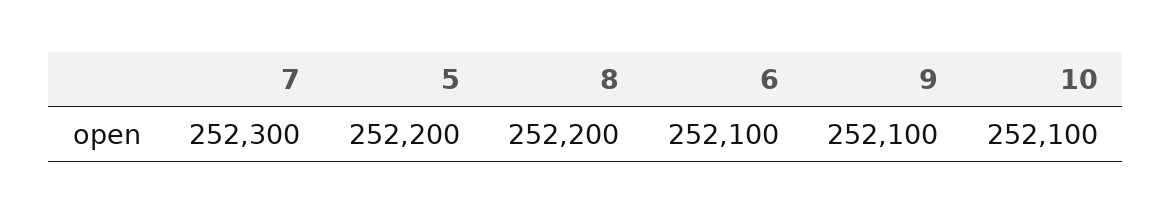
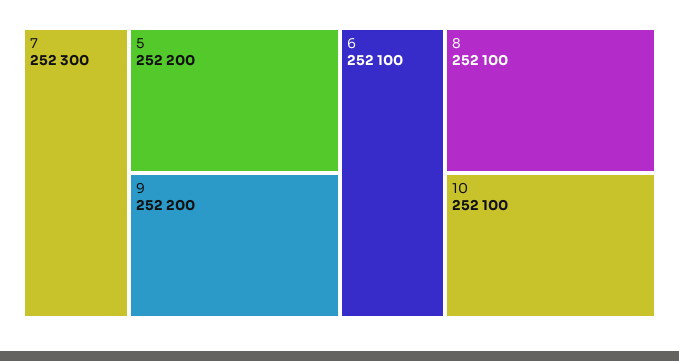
8: 252200 -> 252100
9: 252100 -> 252200

